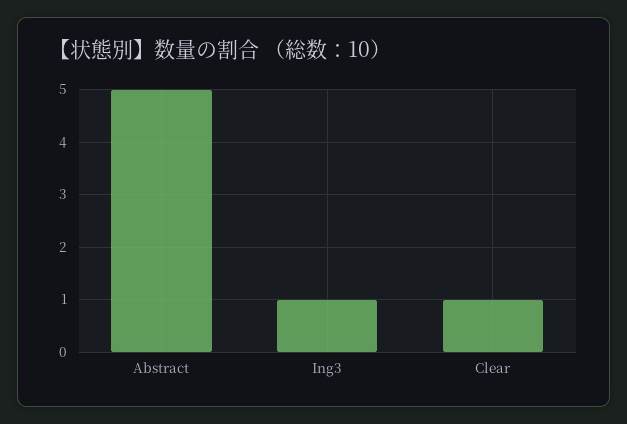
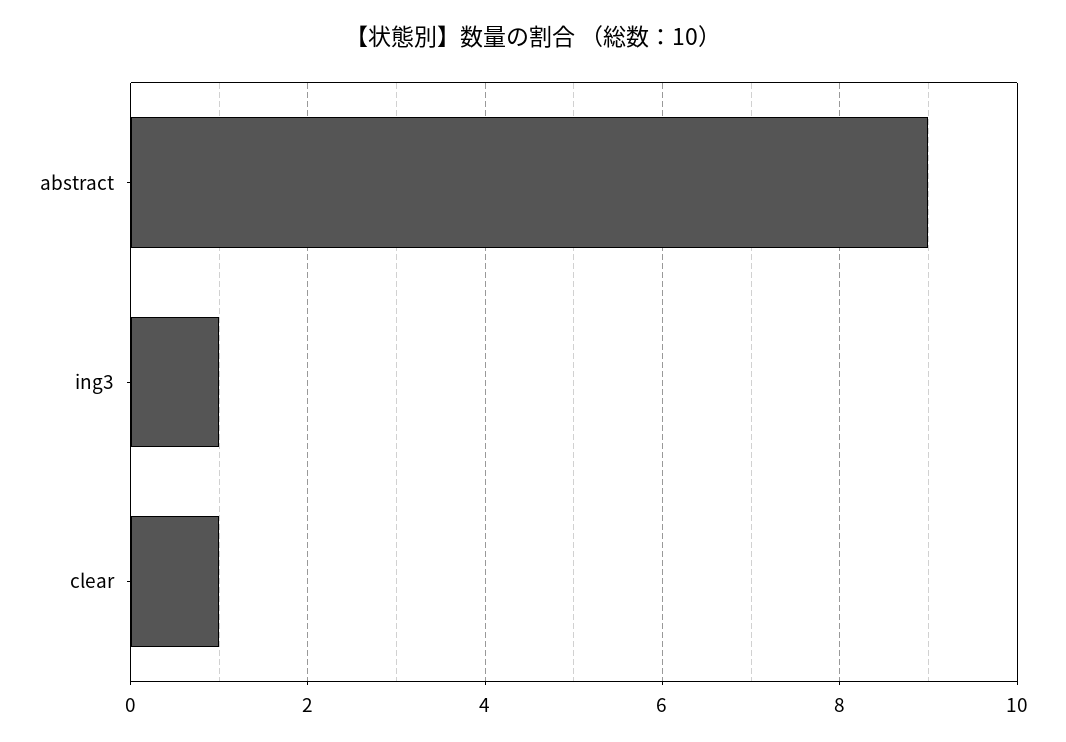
Abstract: 5 -> 9

